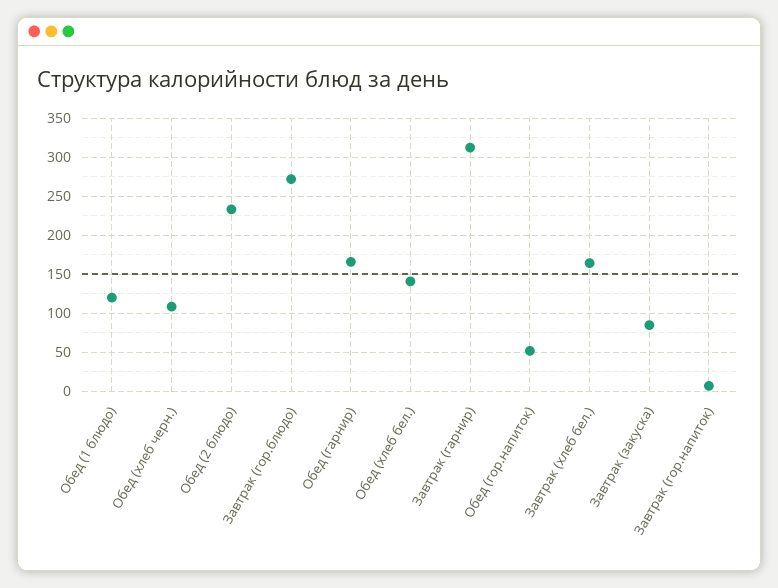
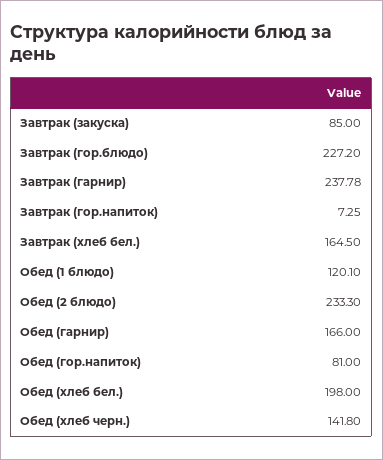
Обед (хлеб черн.): 110 -> 141.8
Завтрак (гор.блюдо): 270 -> 227.2
Обед (хлеб бел.): 140 -> 198
Завтрак (гарнир): 310 -> 237.78
Обед (гор.напиток): 50 -> 81

